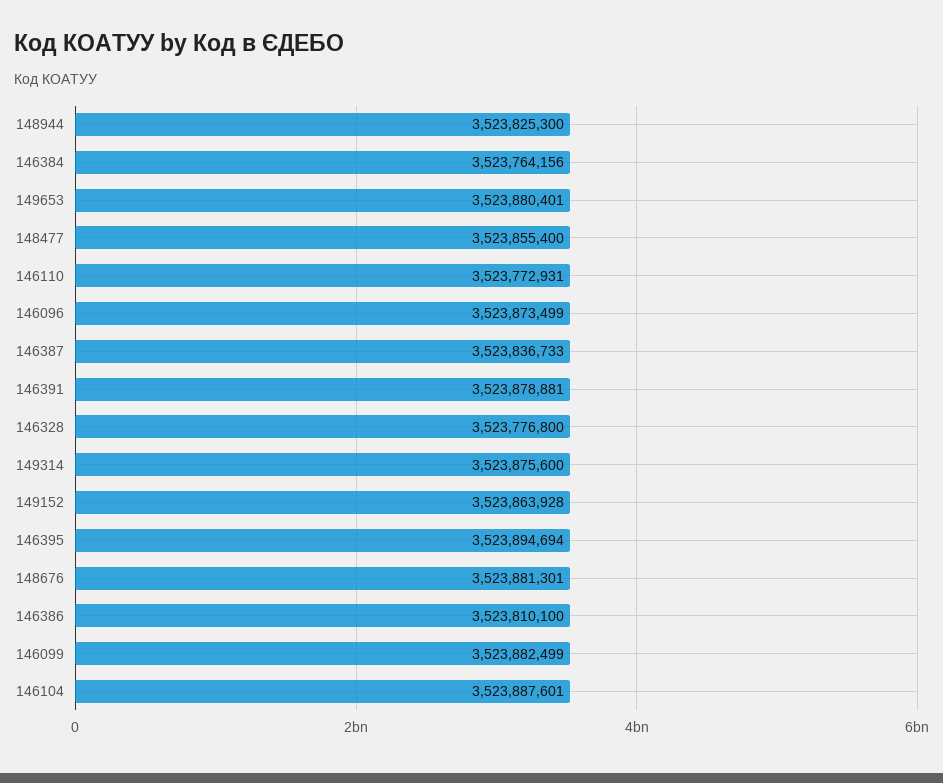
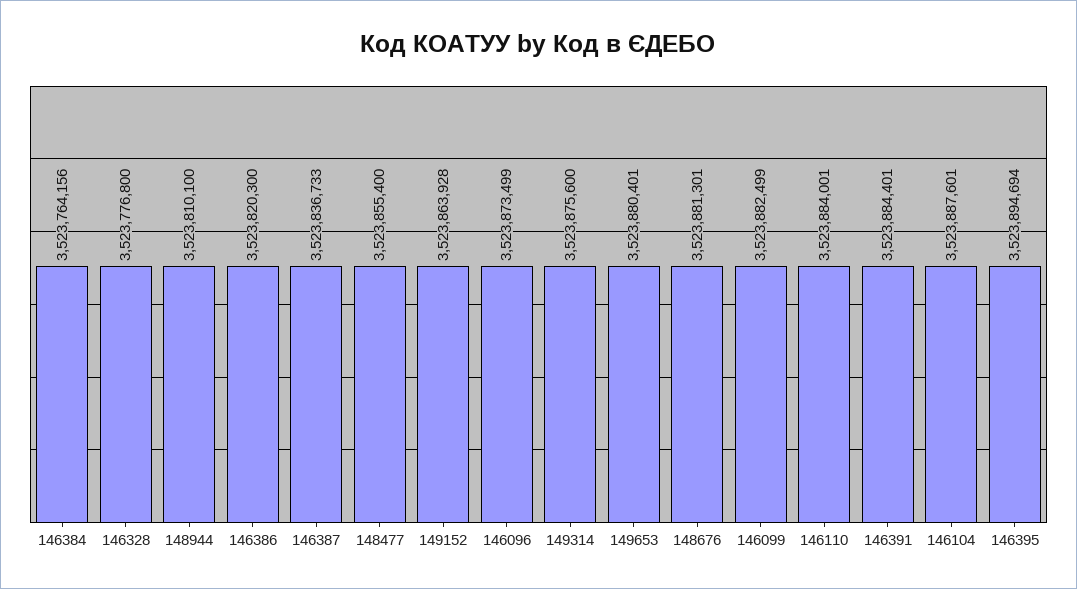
148944: 3523825300 -> 3523810100
146110: 3523772931 -> 3523884001
146391: 3523878881 -> 3523884401
146386: 3523810100 -> 3523820300

